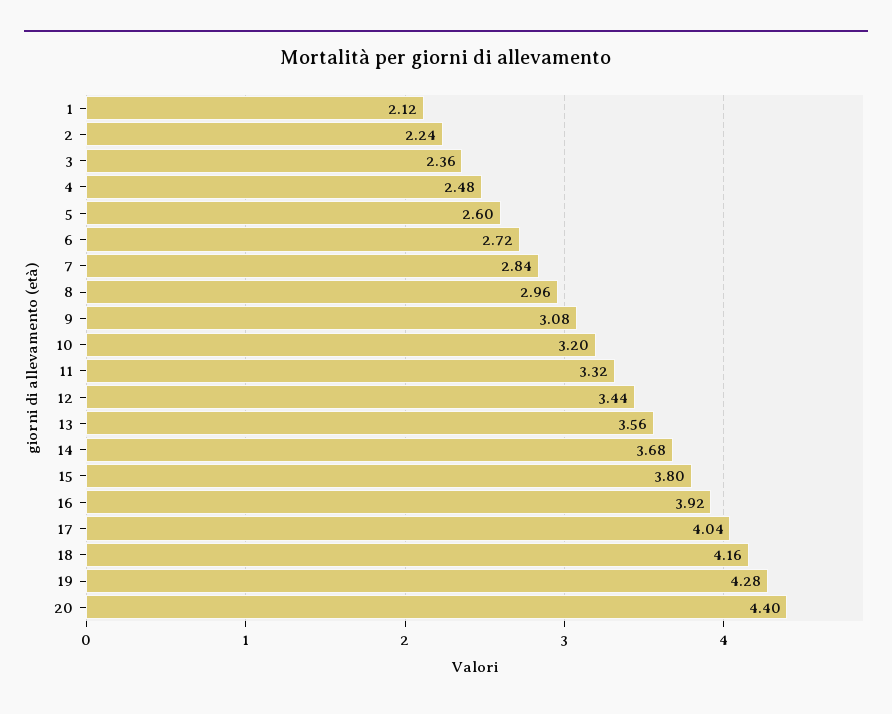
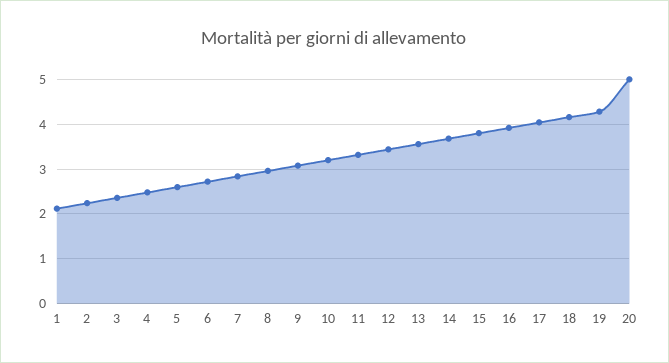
20: 4.4 -> 5

